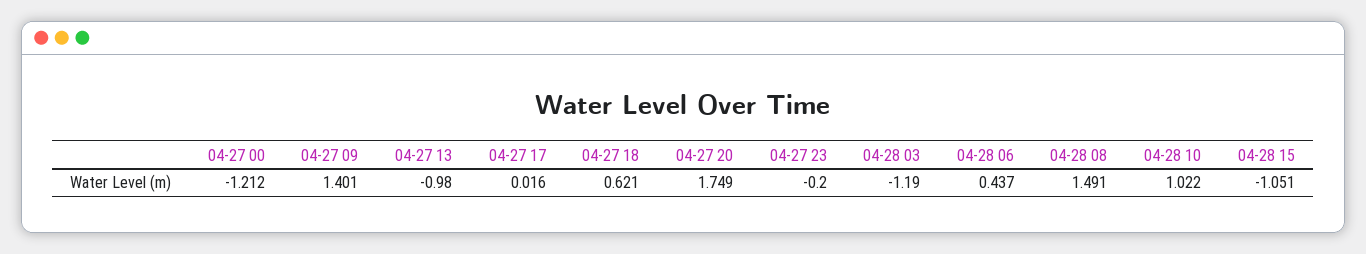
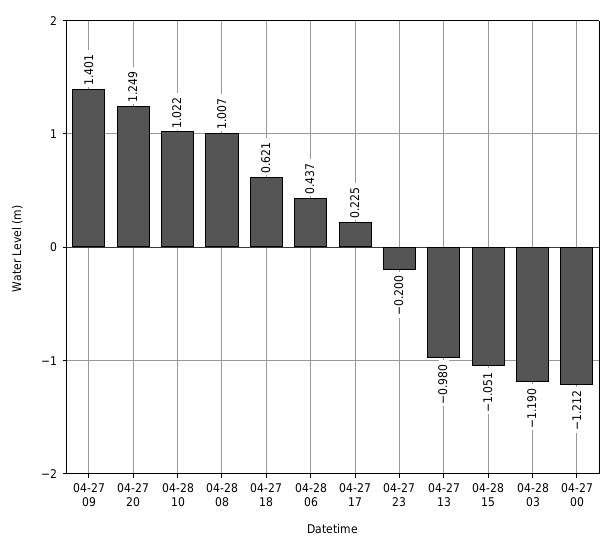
04-27 17: 0.016 -> 0.225
04-27 20: 1.749 -> 1.249
04-28 08: 1.491 -> 1.007

